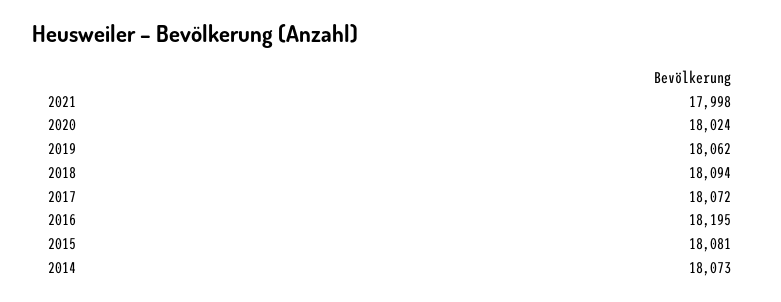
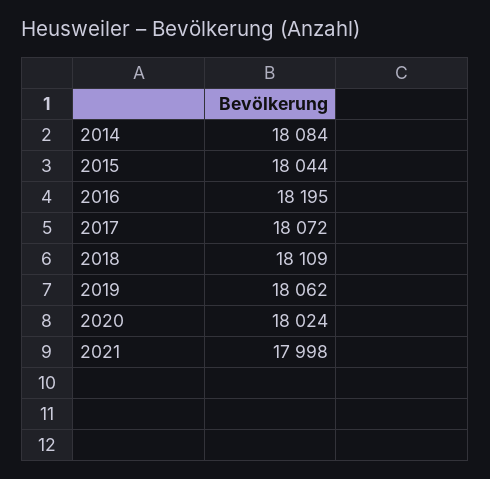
2018: 18094 -> 18109
2015: 18081 -> 18044
2014: 18073 -> 18084

